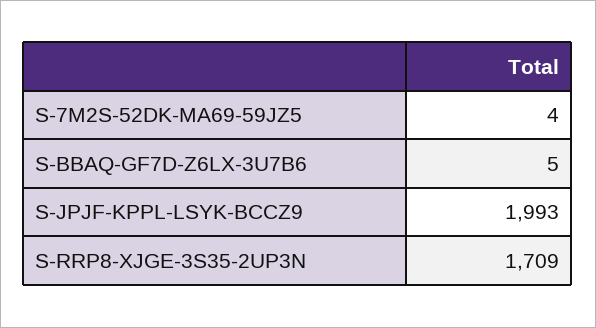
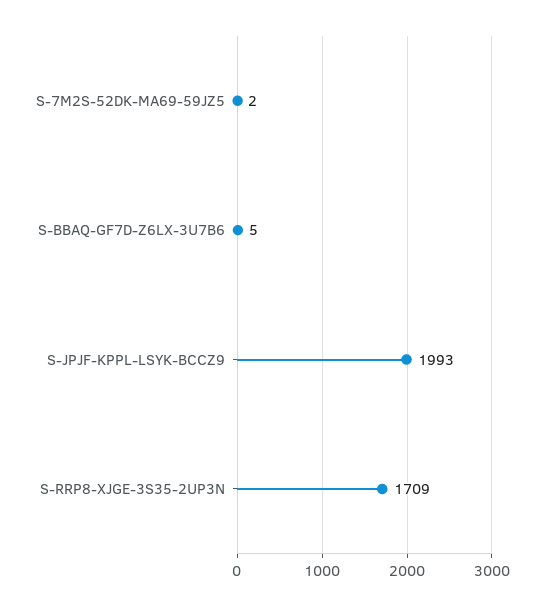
S-7M2S-52DK-MA69-59JZ5: 4 -> 2

